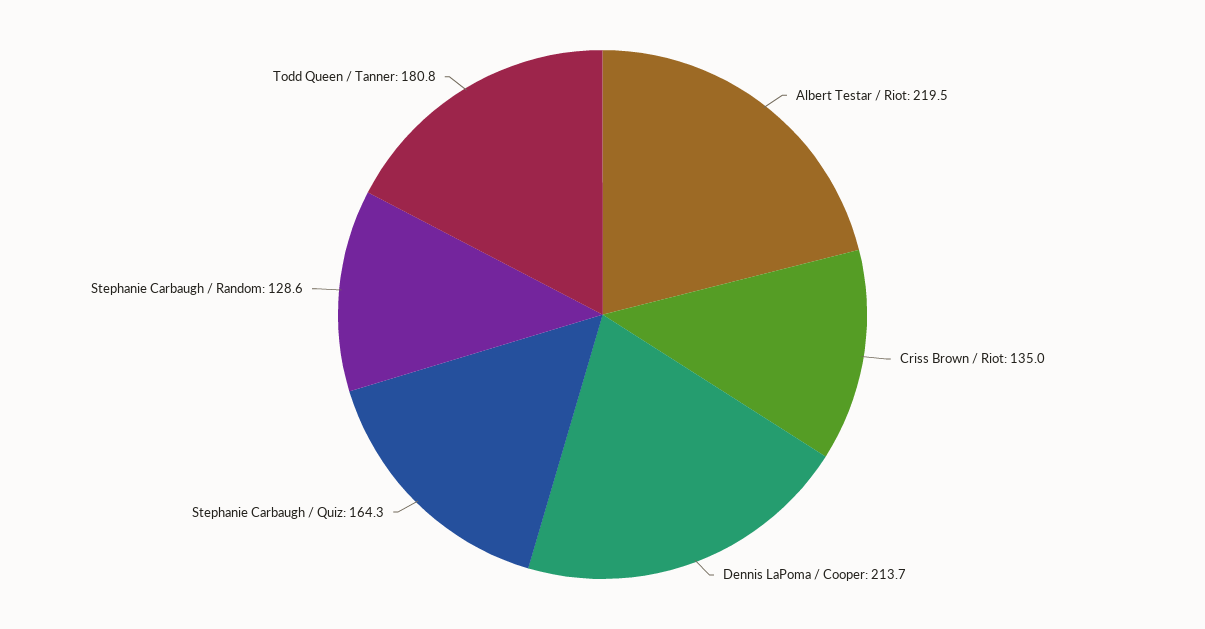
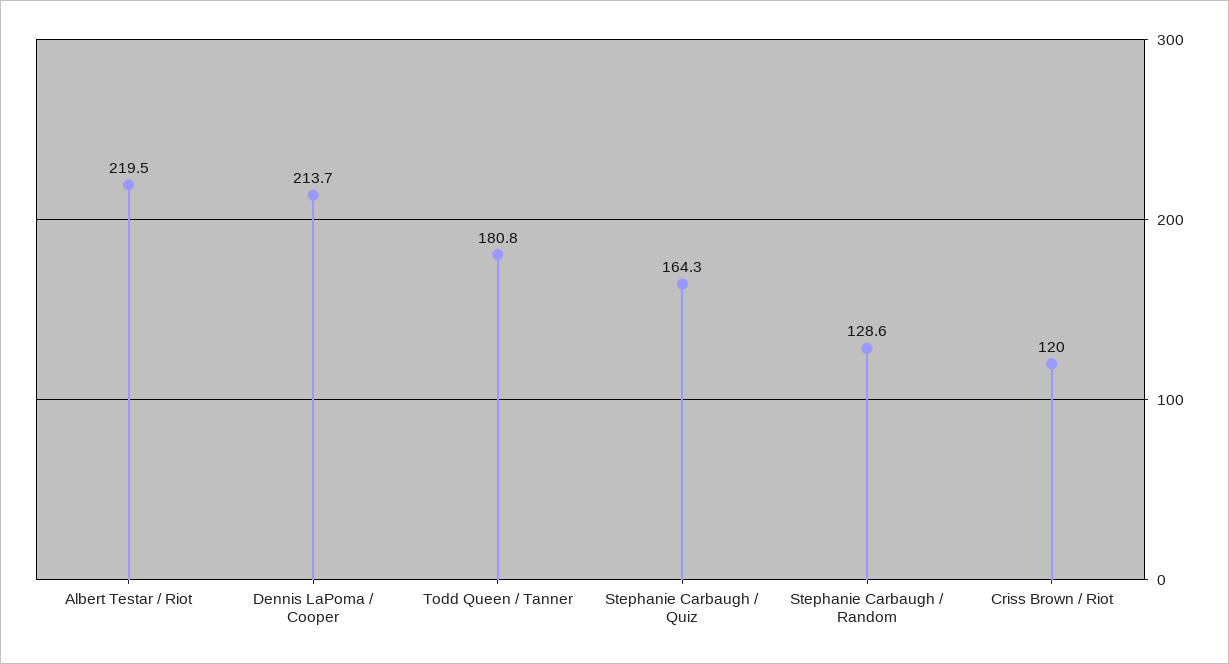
Criss Brown / Riot: 135 -> 120

